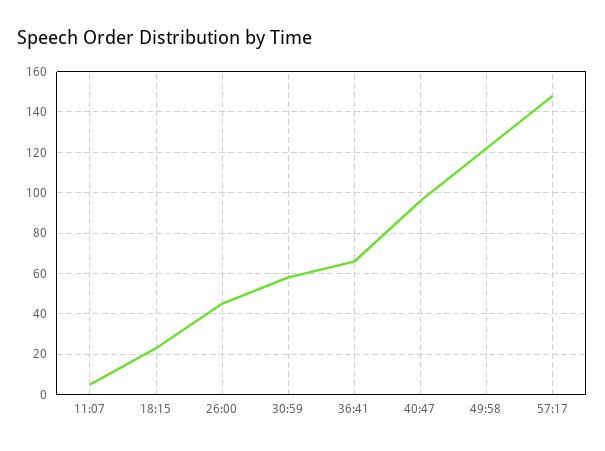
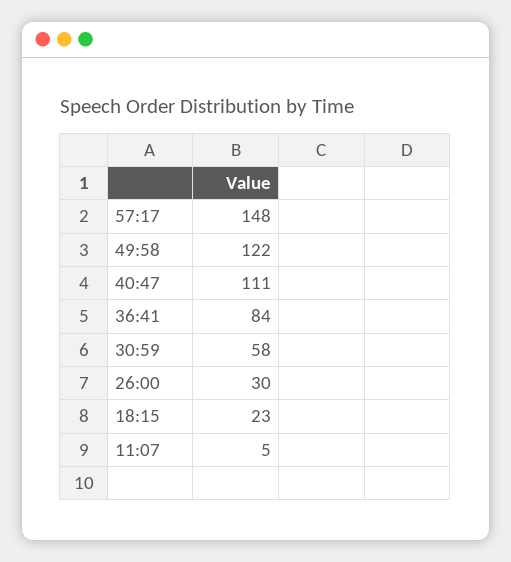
26:00: 45 -> 30
36:41: 65 -> 84
40:47: 95 -> 111

